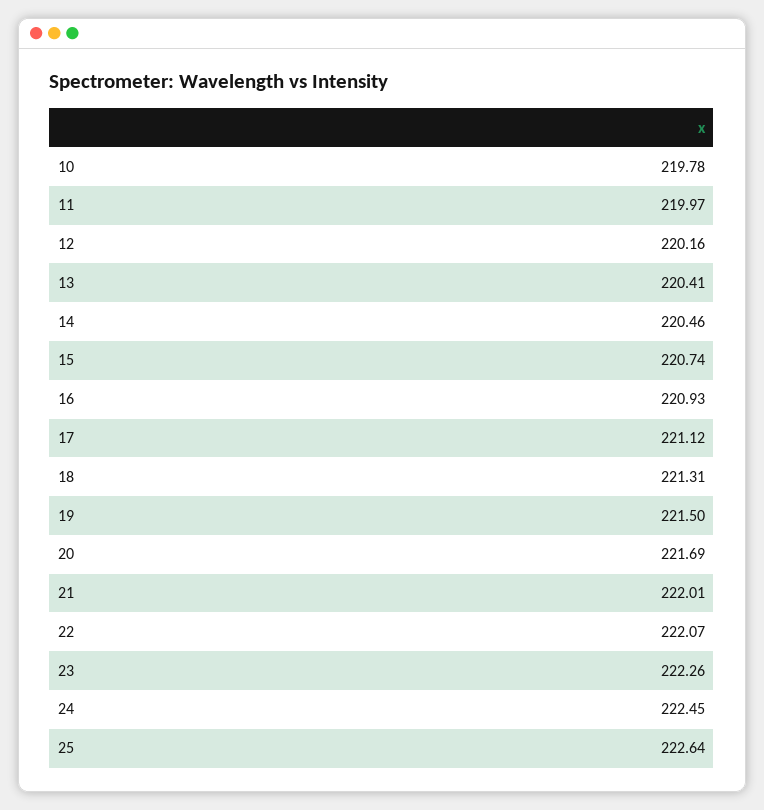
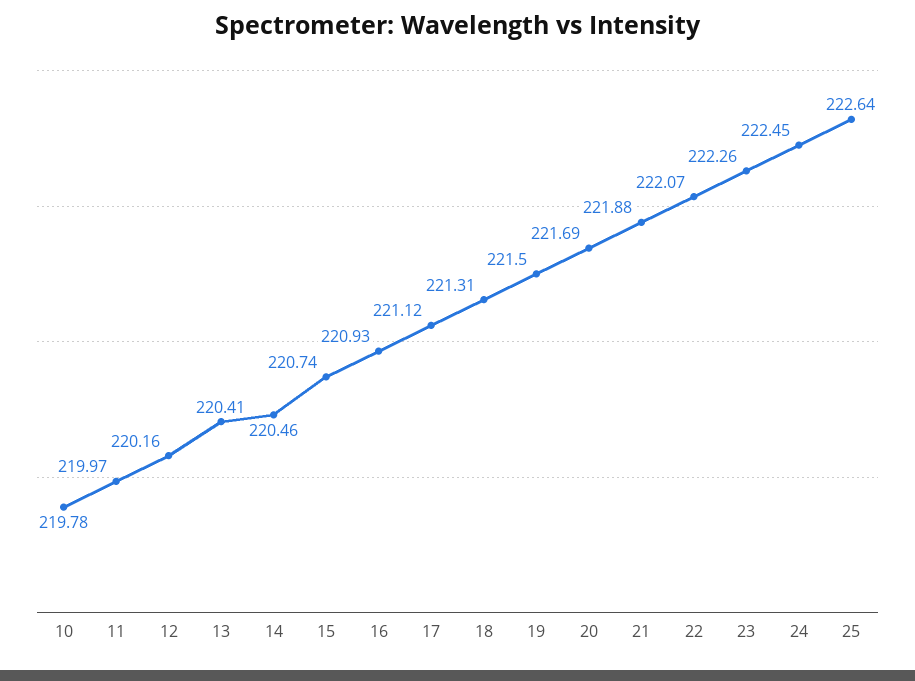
21: 222.01 -> 221.88

